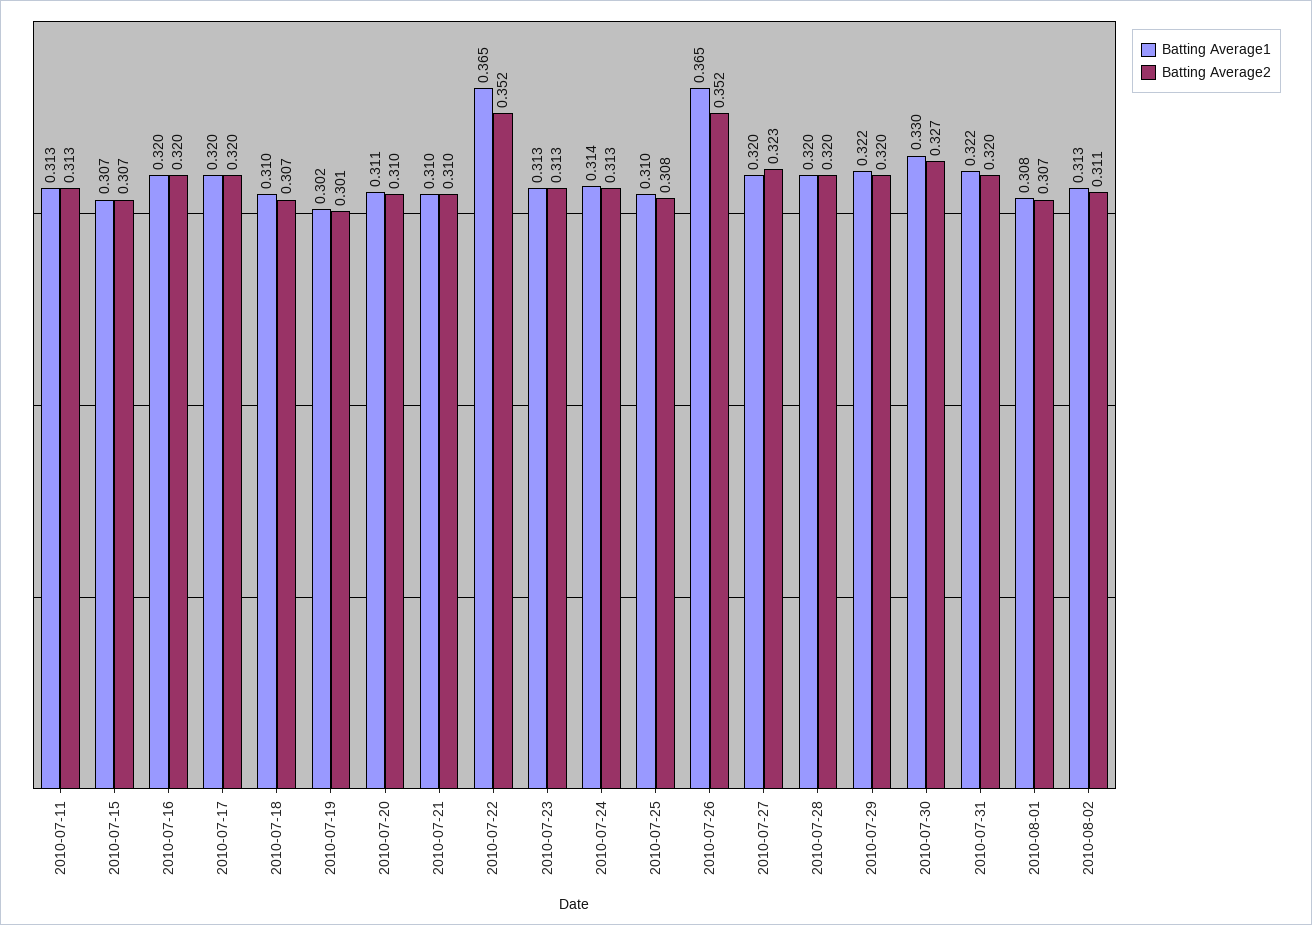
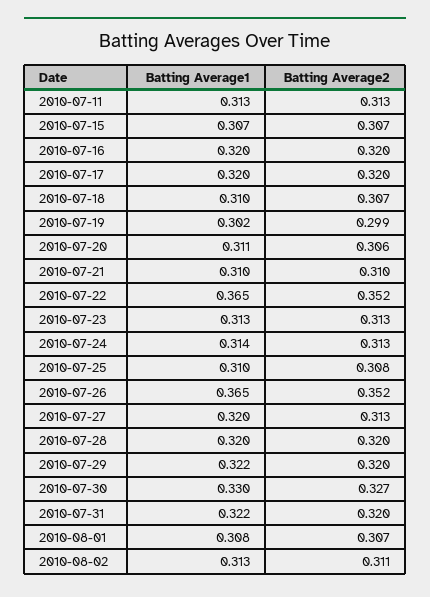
Batting Average2, 2010-07-19: 0.301 -> 0.299
Batting Average2, 2010-07-20: 0.31 -> 0.306
Batting Average2, 2010-07-27: 0.323 -> 0.313

